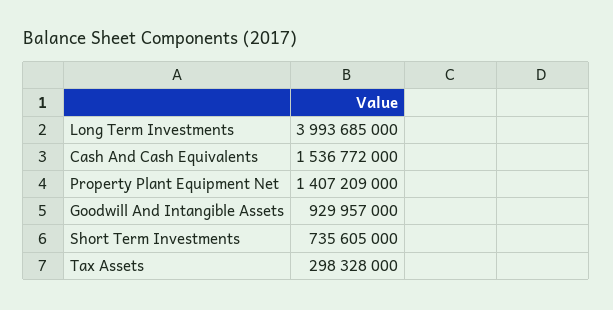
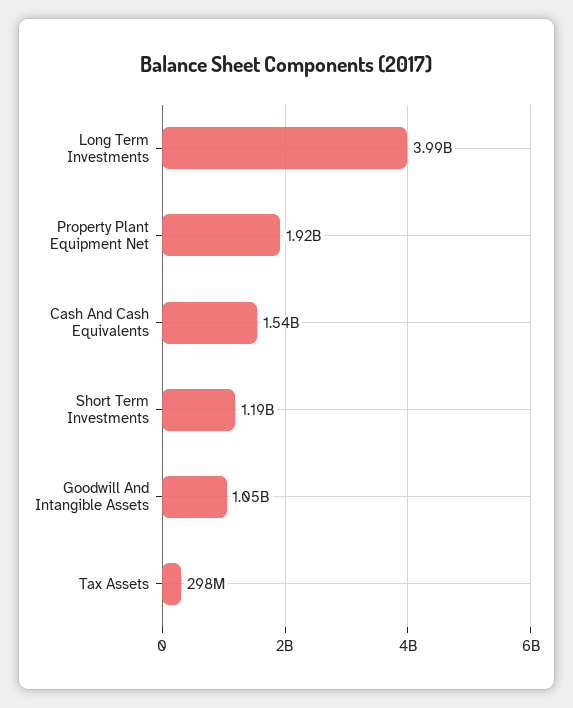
Property Plant Equipment Net: 1407209000 -> 1920000000
Goodwill And Intangible Assets: 929957000 -> 1050000000
Short Term Investments: 735605000 -> 1190000000

